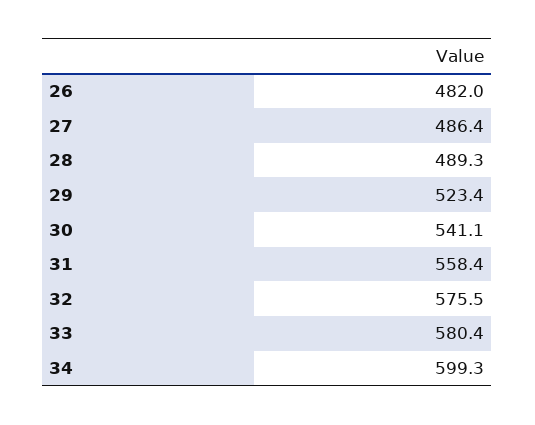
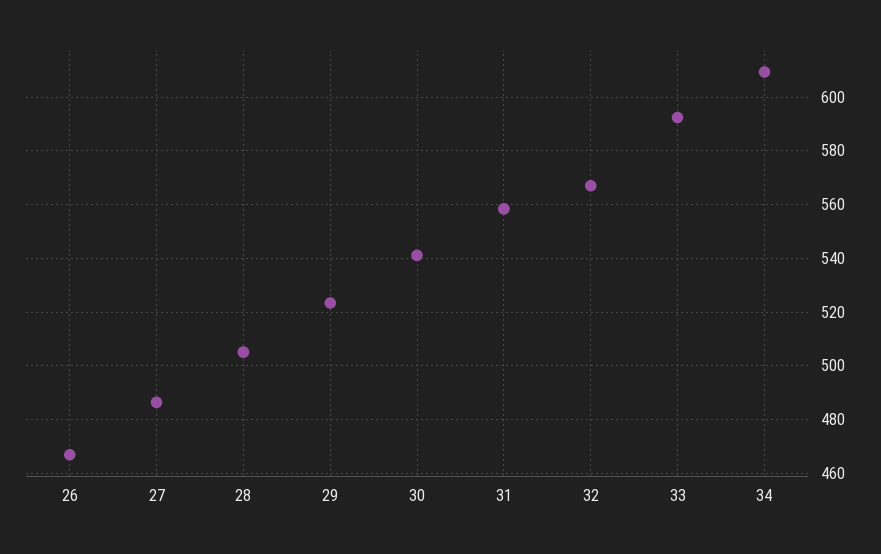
26: 482 -> 467.5
28: 489.3 -> 505
32: 575.5 -> 567.5
33: 580.4 -> 592.5
34: 599.3 -> 610

